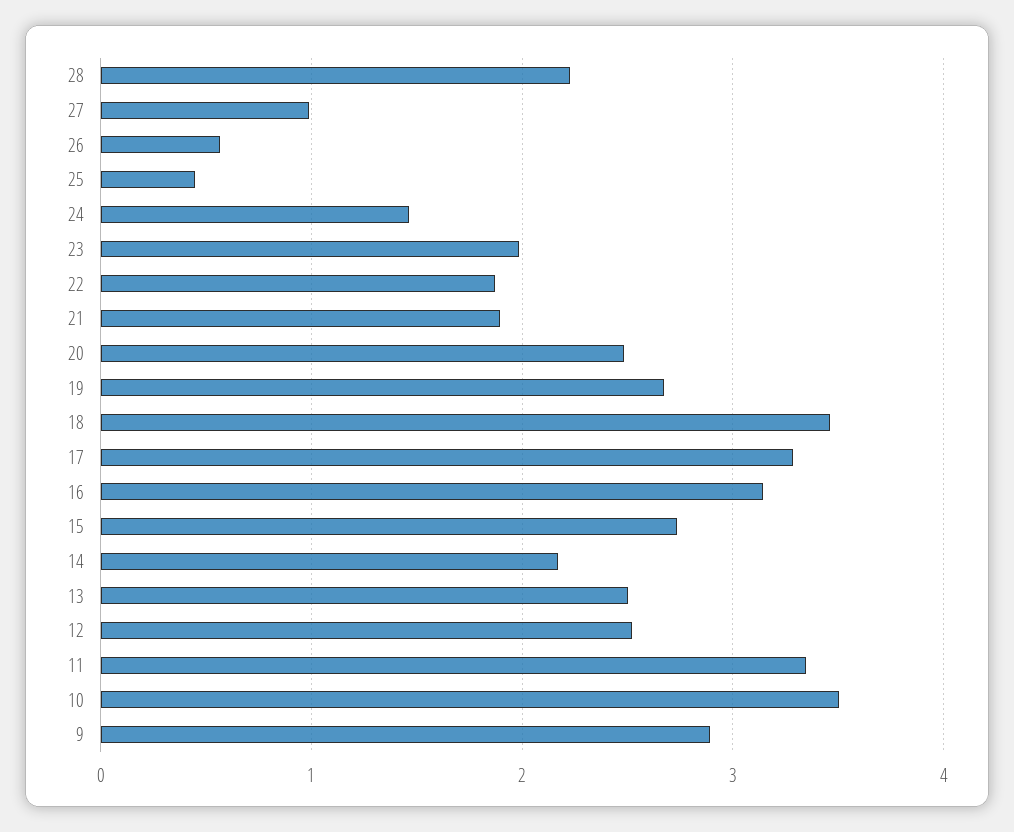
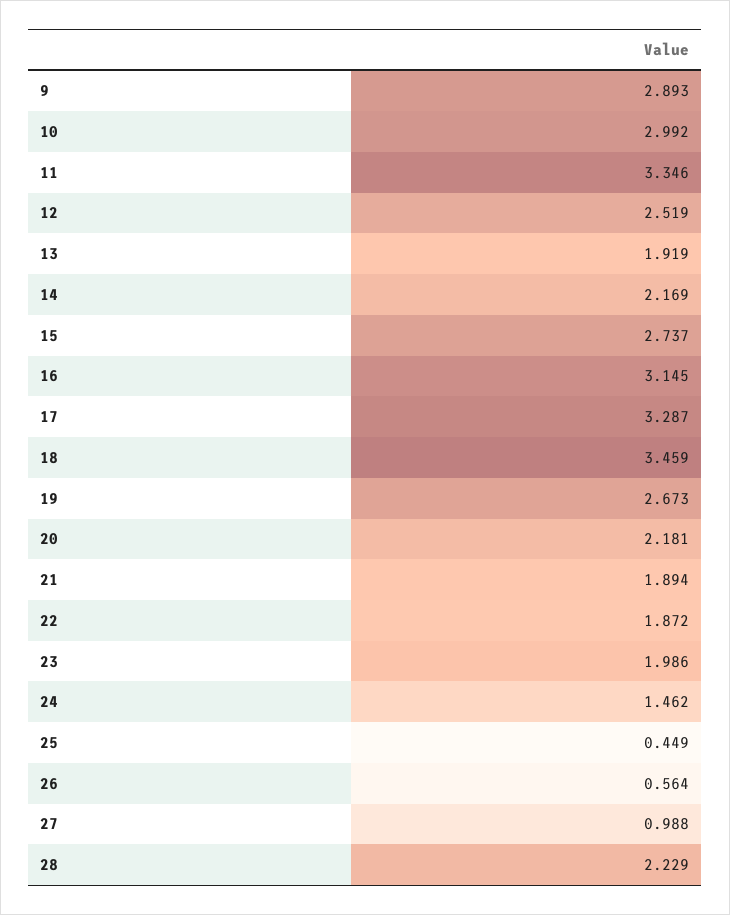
20: 2.5 -> 2.181
13: 2.5 -> 1.919
10: 3.5 -> 2.992

